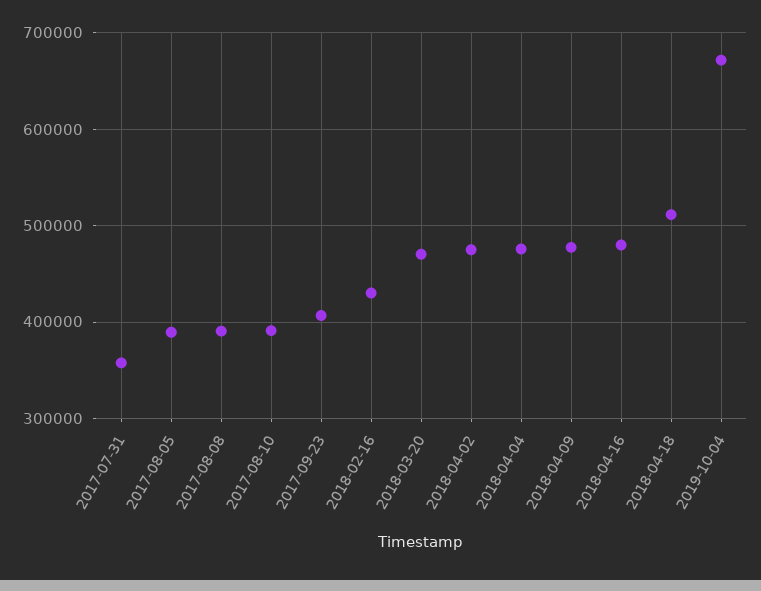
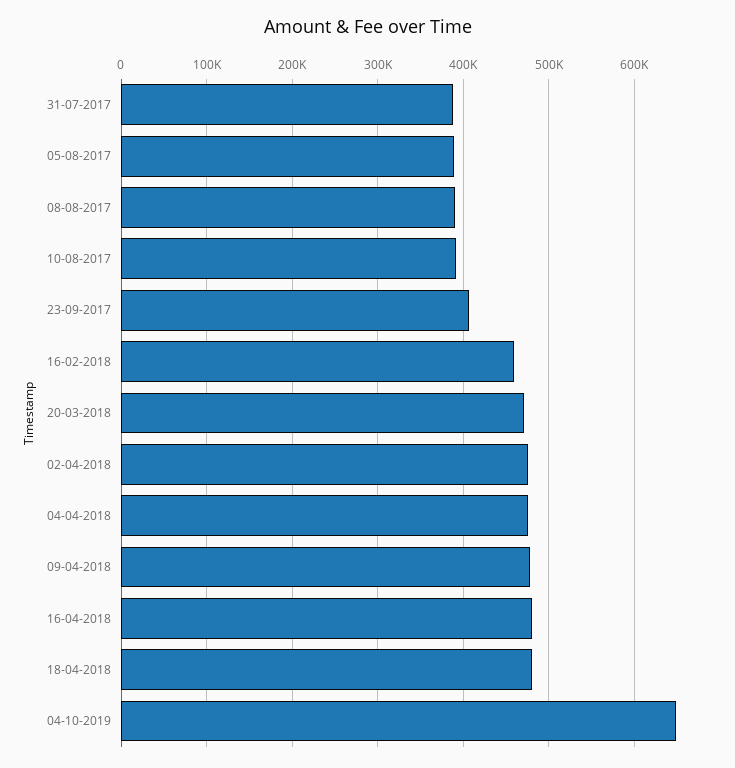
2017-07-31: 360000 -> 390000
2018-02-16: 430000 -> 460000
2018-04-18: 510000 -> 480000
2019-10-04: 670000 -> 650000

